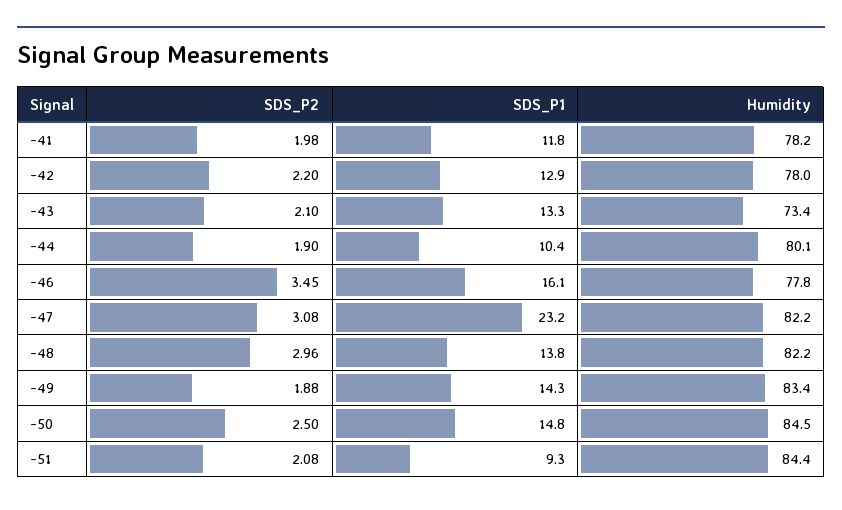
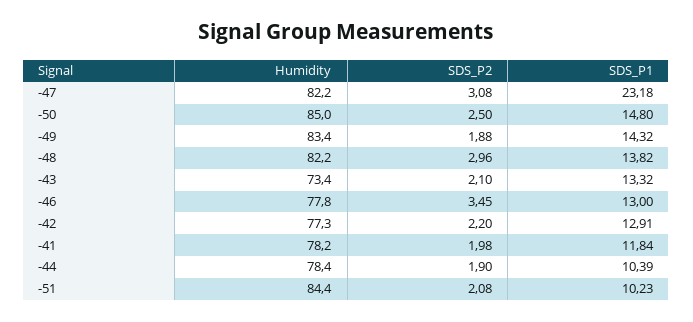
Humidity, -42: 78 -> 77.3
Humidity, -44: 80.1 -> 78.4
SDS_P1, -46: 16.1 -> 13
Humidity, -50: 84.5 -> 85
SDS_P1, -51: 9.3 -> 10.23

